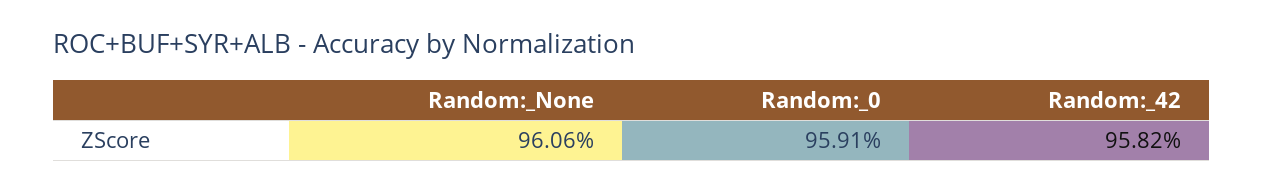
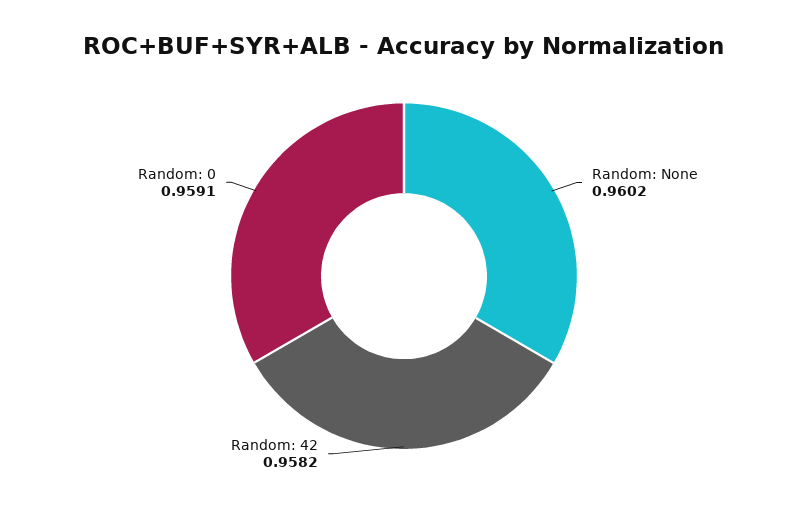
Random:_None: 0.9606 -> 0.9602

